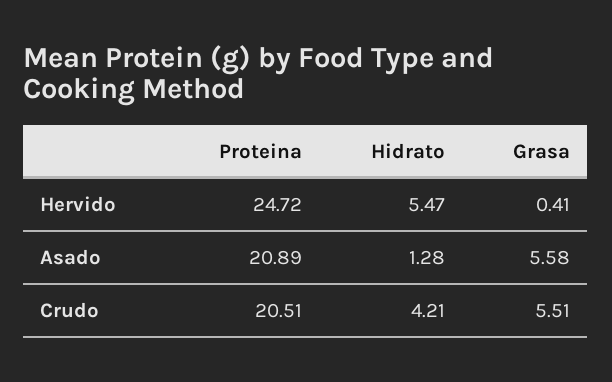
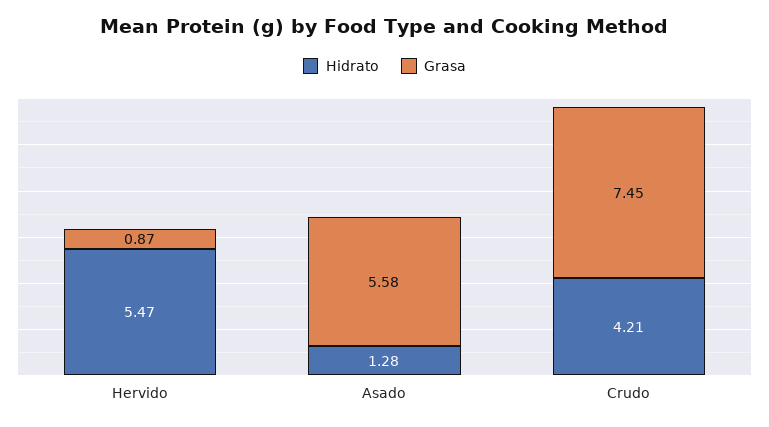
Proteina, Hervido: 24.72 -> none
Grasa, Hervido: 0.41 -> 0.87
Proteina, Asado: 20.89 -> none
Proteina, Crudo: 20.51 -> none
Grasa, Crudo: 5.51 -> 7.45

